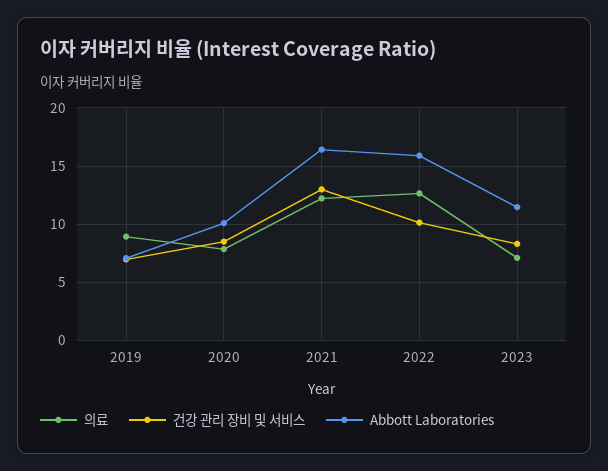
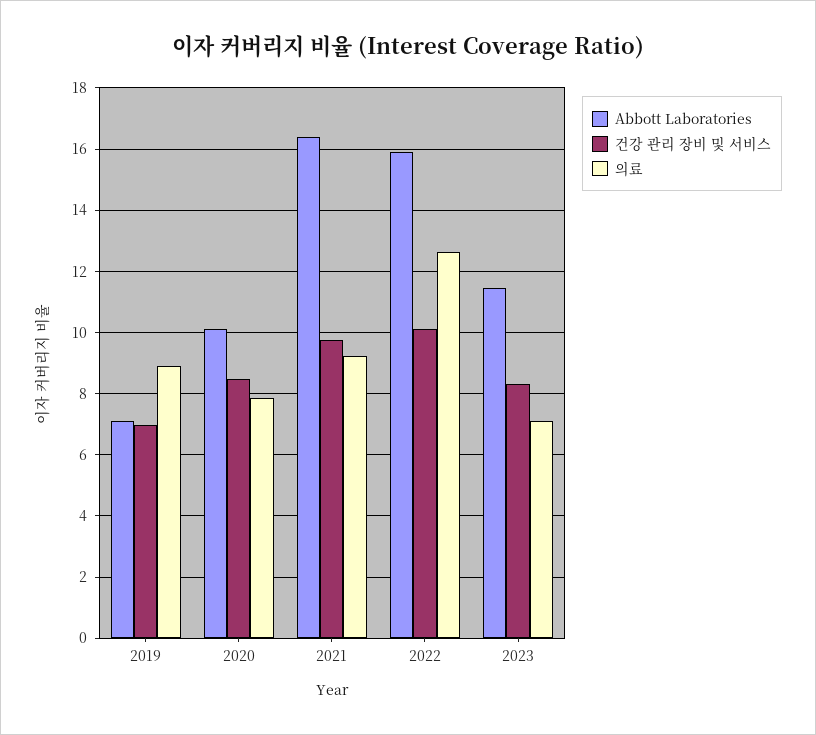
의료, 2021: 12 -> 9.2
건강 관리 장비 및 서비스, 2021: 13 -> 9.8

